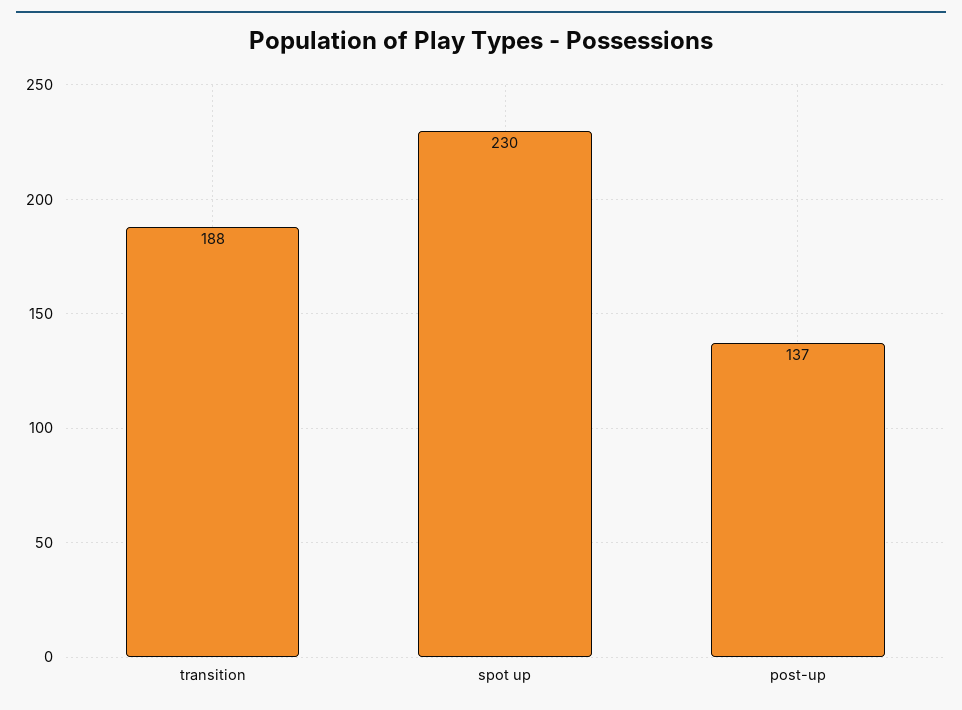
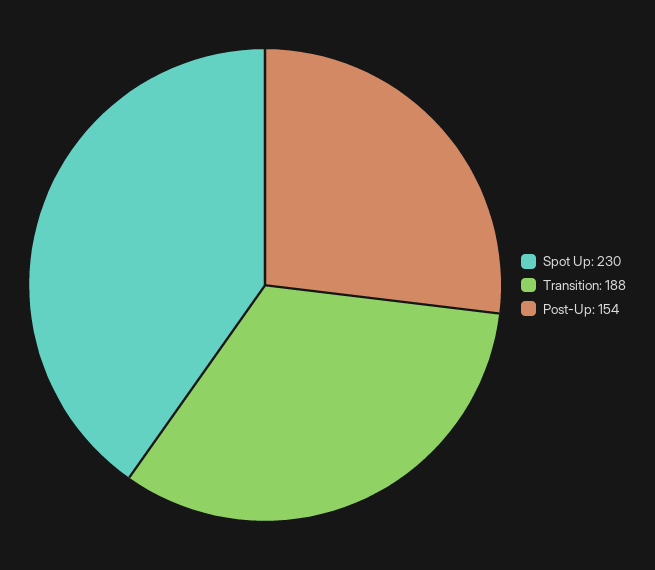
post-up: 137 -> 154

